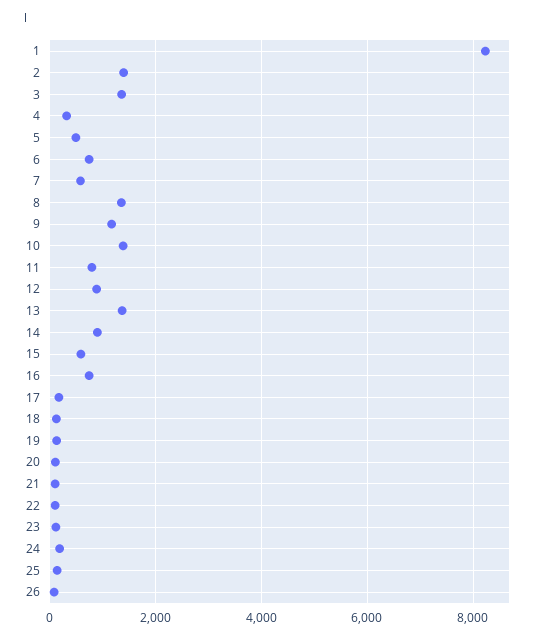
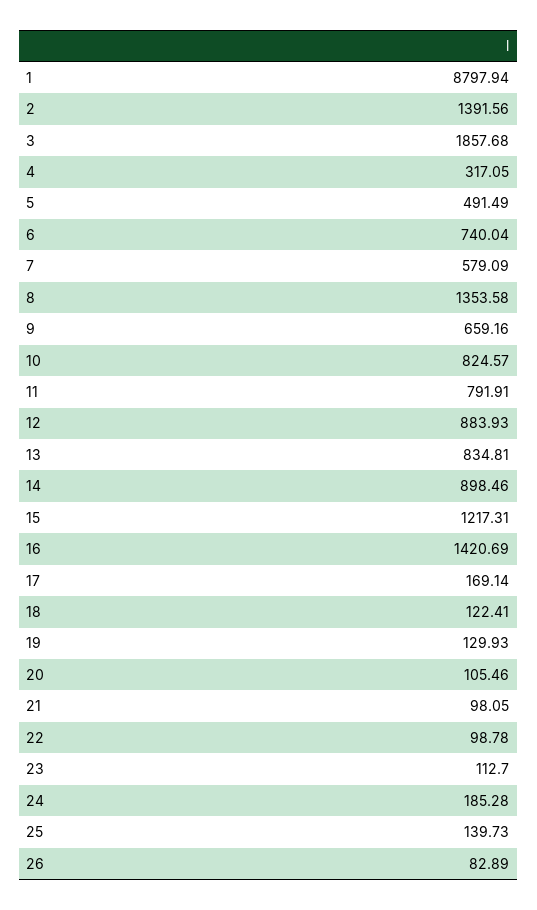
1: 8200 -> 8797.94
3: 1400 -> 1857.68
9: 1200 -> 659.16
10: 1400 -> 824.57
13: 1400 -> 834.81
15: 600 -> 1217.31
16: 800 -> 1420.69

